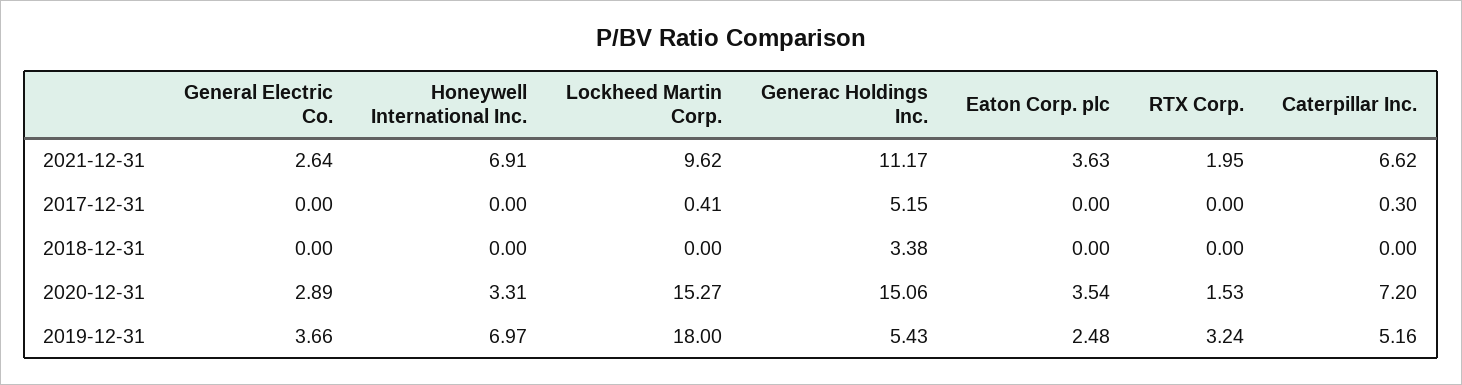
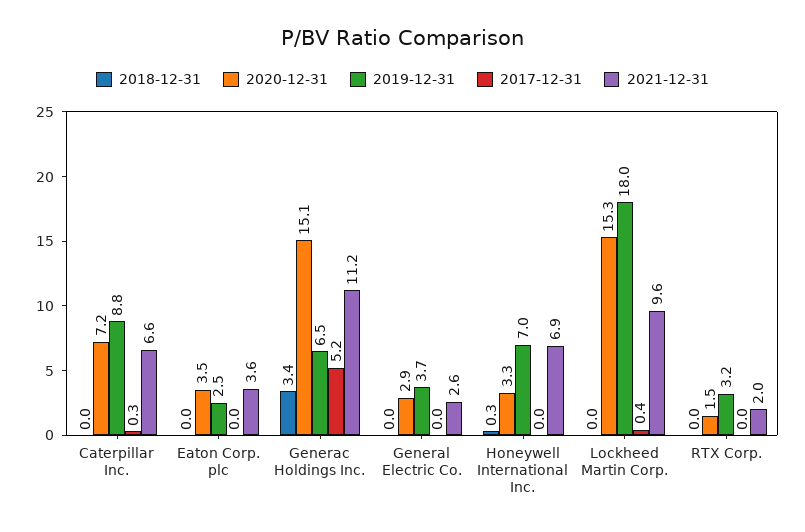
2018-12-31, Honeywell International Inc.: 0 -> 0.3
2019-12-31, Generac Holdings Inc.: 5.43 -> 6.5
2019-12-31, Caterpillar Inc.: 5.16 -> 8.8

